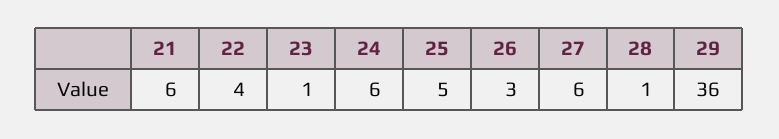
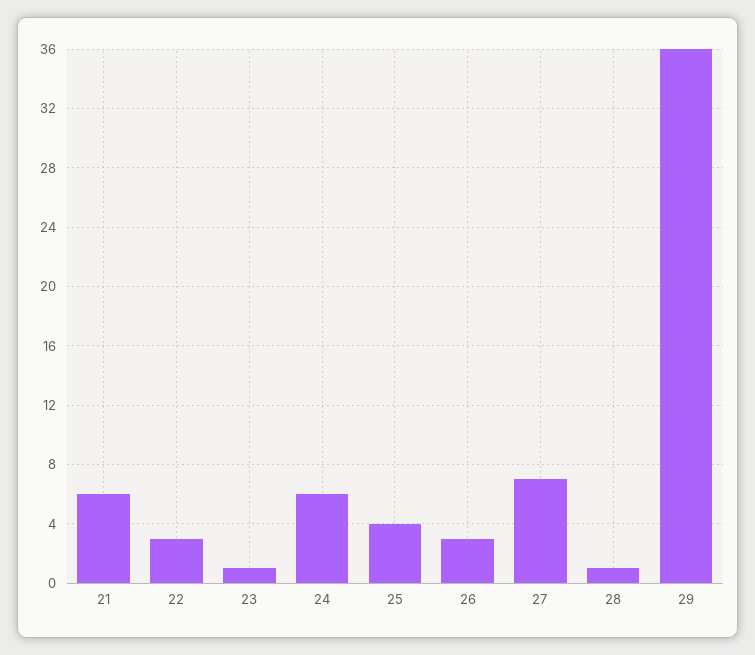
22: 4 -> 3
25: 5 -> 4
27: 6 -> 7

